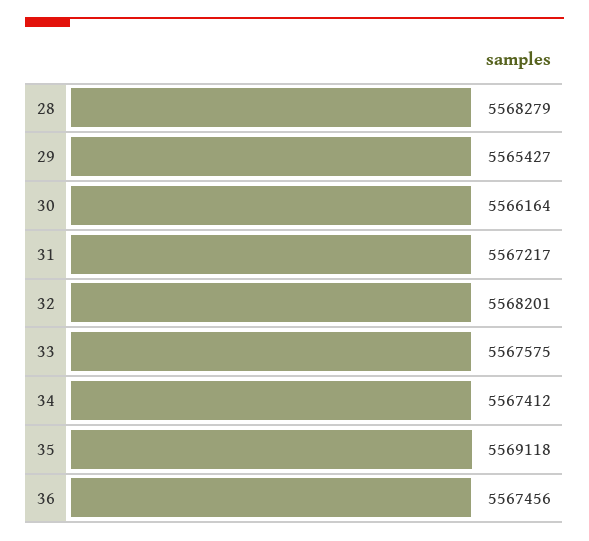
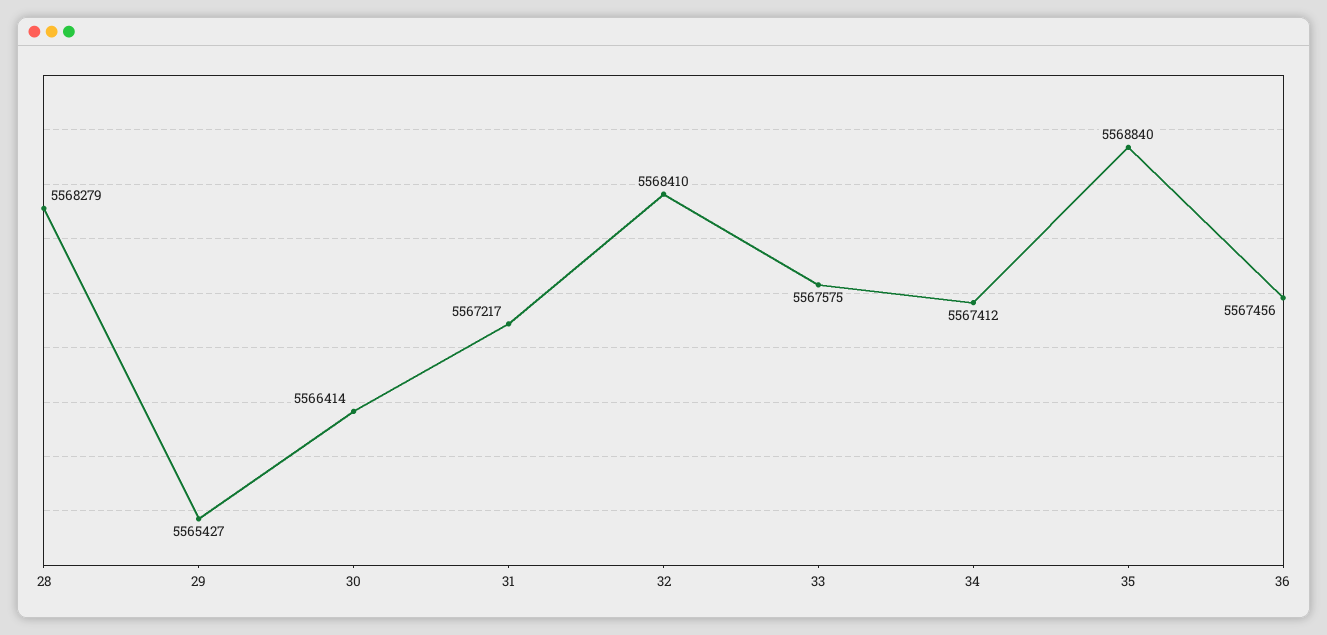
30: 5566164 -> 5566414
32: 5568201 -> 5568410
35: 5569118 -> 5568840

